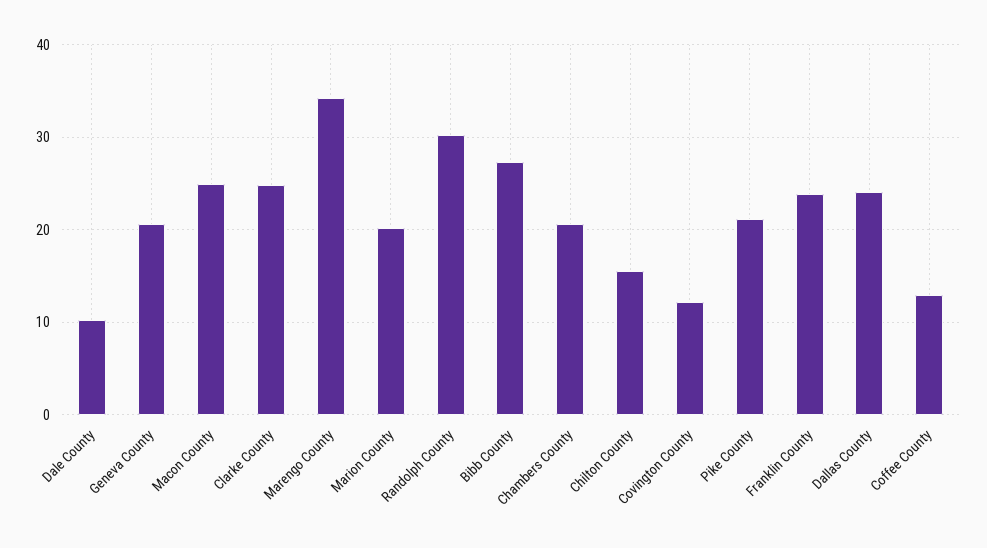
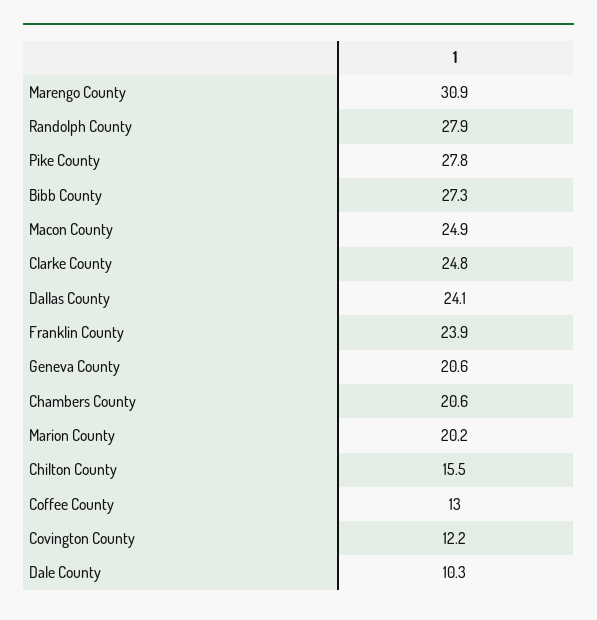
Marengo County: 34 -> 30.9
Randolph County: 30 -> 27.9
Pike County: 21 -> 27.8

